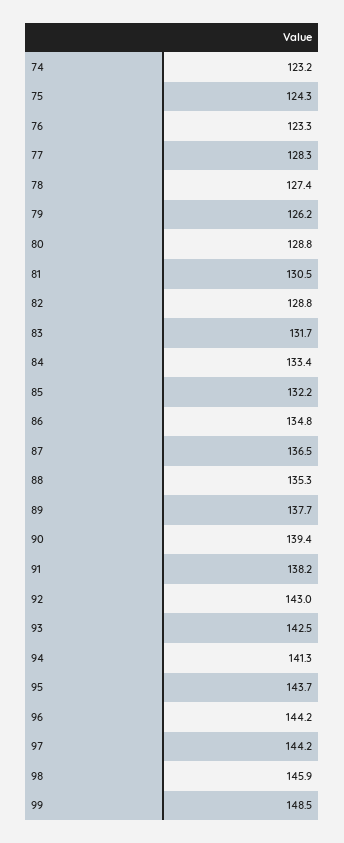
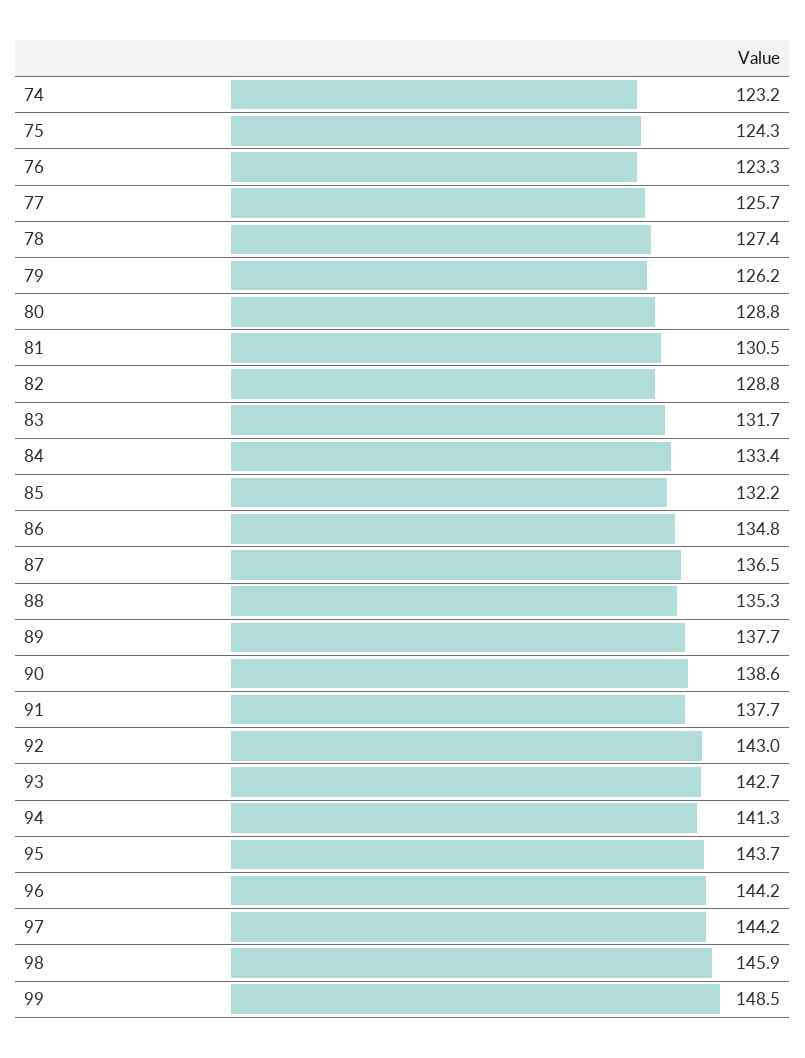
77: 128.3 -> 125.7
90: 139.4 -> 138.6
91: 138.2 -> 137.7
93: 142.5 -> 142.7

